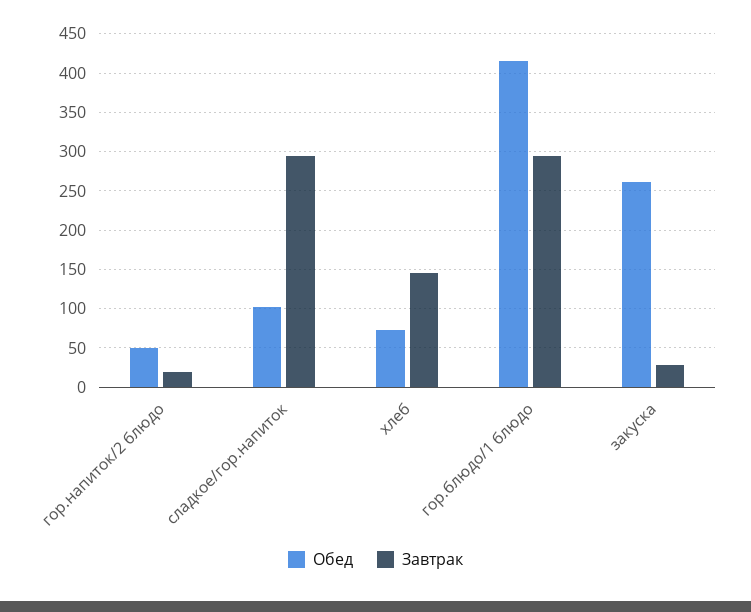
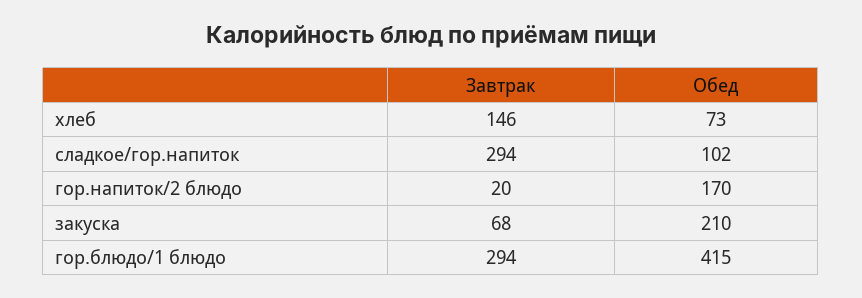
Обед, гор.напиток/2 блюдо: 50 -> 170
Обед, закуска: 260 -> 210
Завтрак, закуска: 30 -> 68

